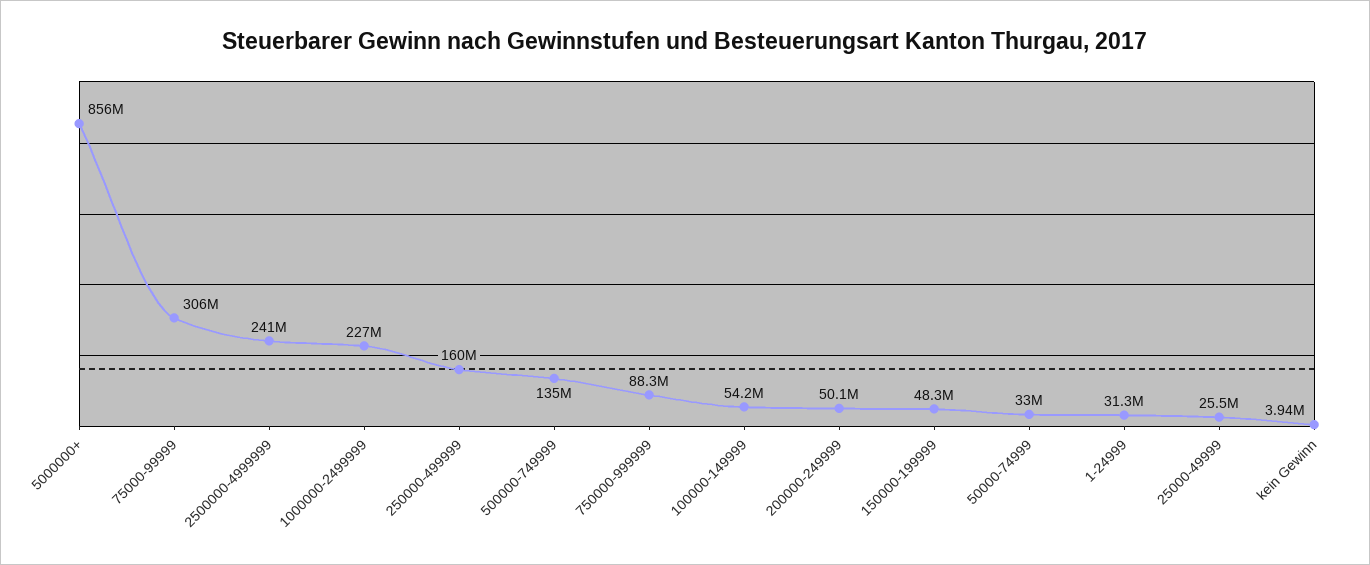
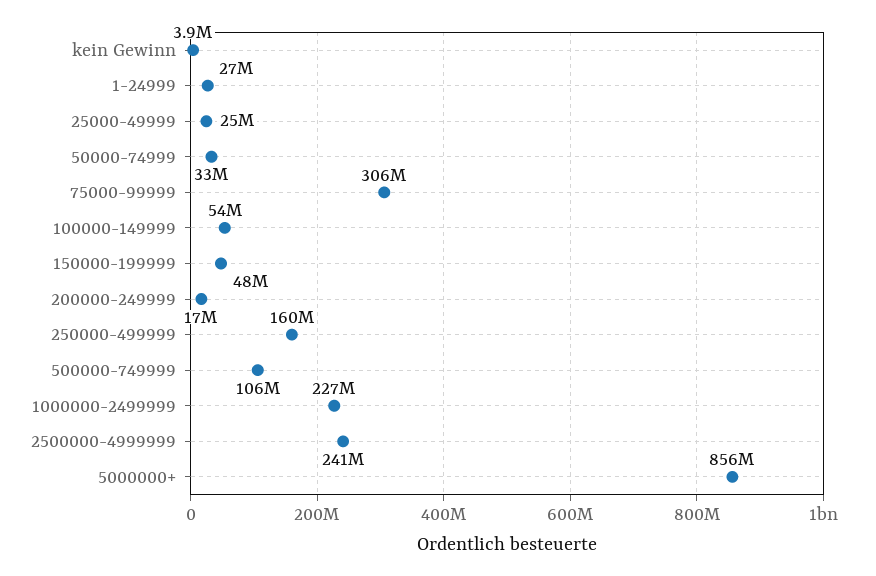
500000-749999: 135000000 -> 106000000
750000-999999: 88300000 -> none
200000-249999: 50100000 -> 17000000
1-24999: 31300000 -> 27000000

